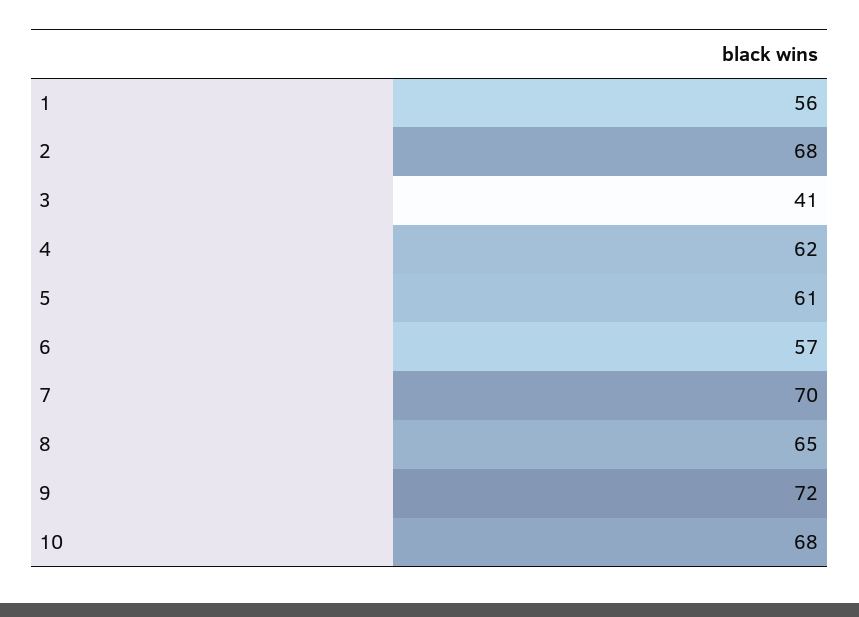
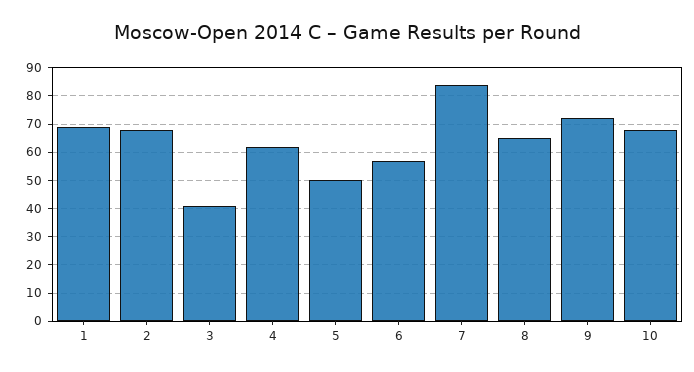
1: 56 -> 70
5: 61 -> 50
7: 70 -> 85

